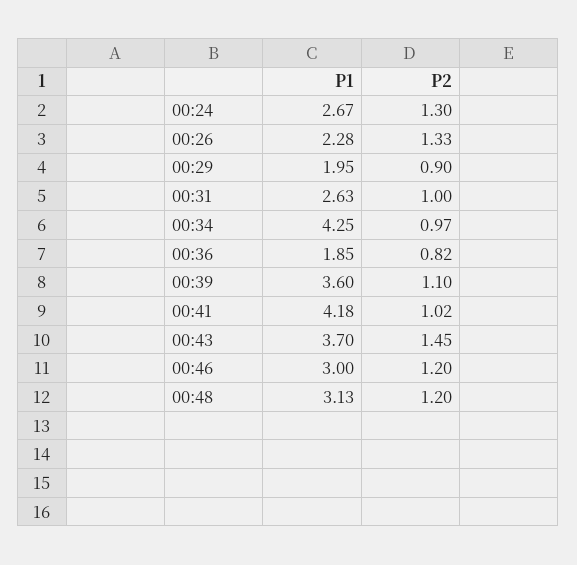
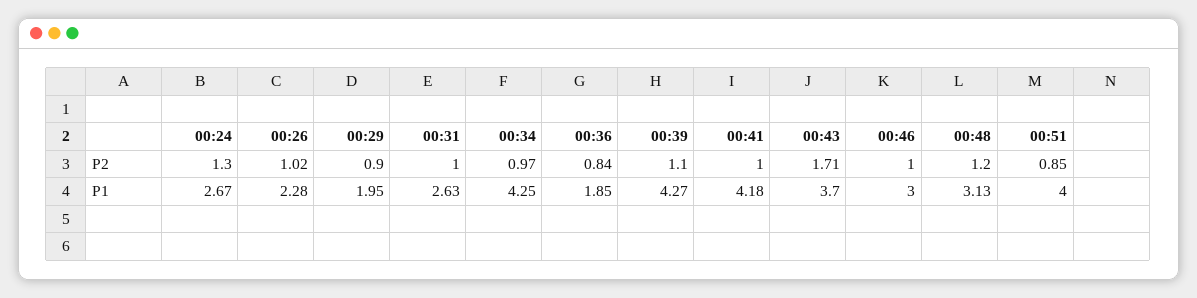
P2, 00:26: 1.33 -> 1.02
P2, 00:36: 0.82 -> 0.84
P1, 00:39: 3.6 -> 4.27
P2, 00:41: 1.02 -> 1
P2, 00:43: 1.45 -> 1.71
P2, 00:46: 1.2 -> 1
P2, 00:51: none -> 0.85
P1, 00:51: none -> 4

